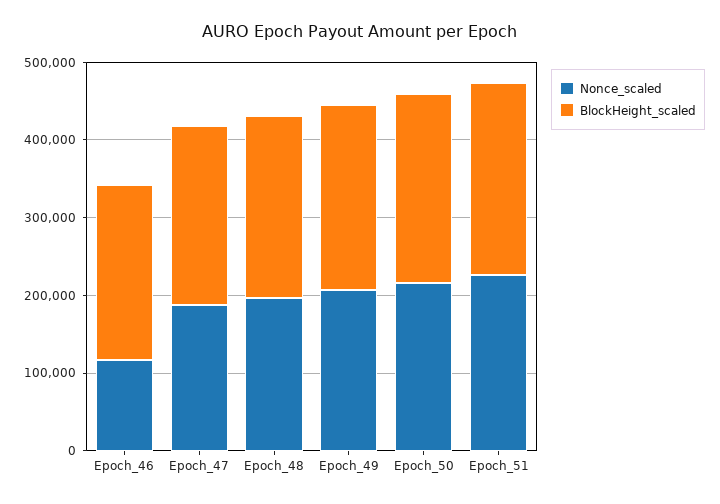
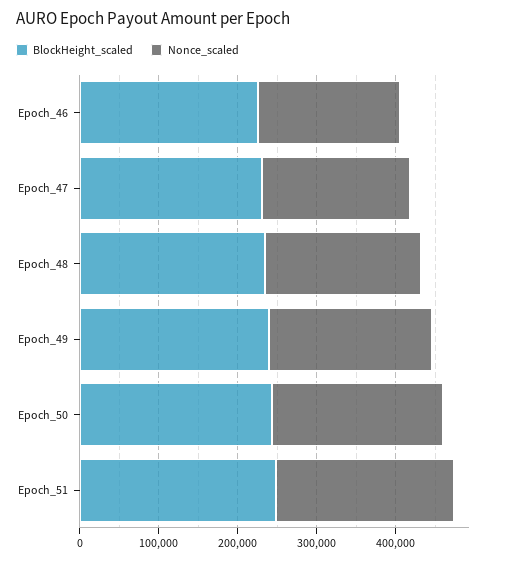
Nonce_scaled, Epoch_46: 120000 -> 180000

